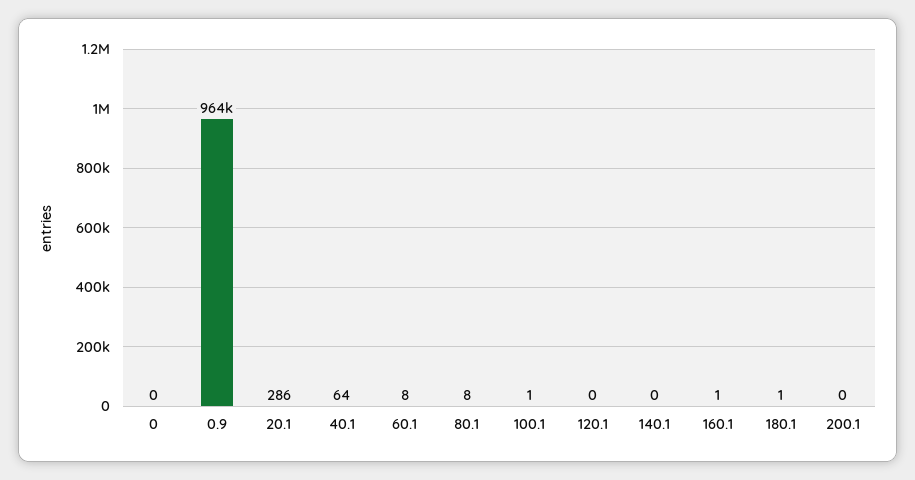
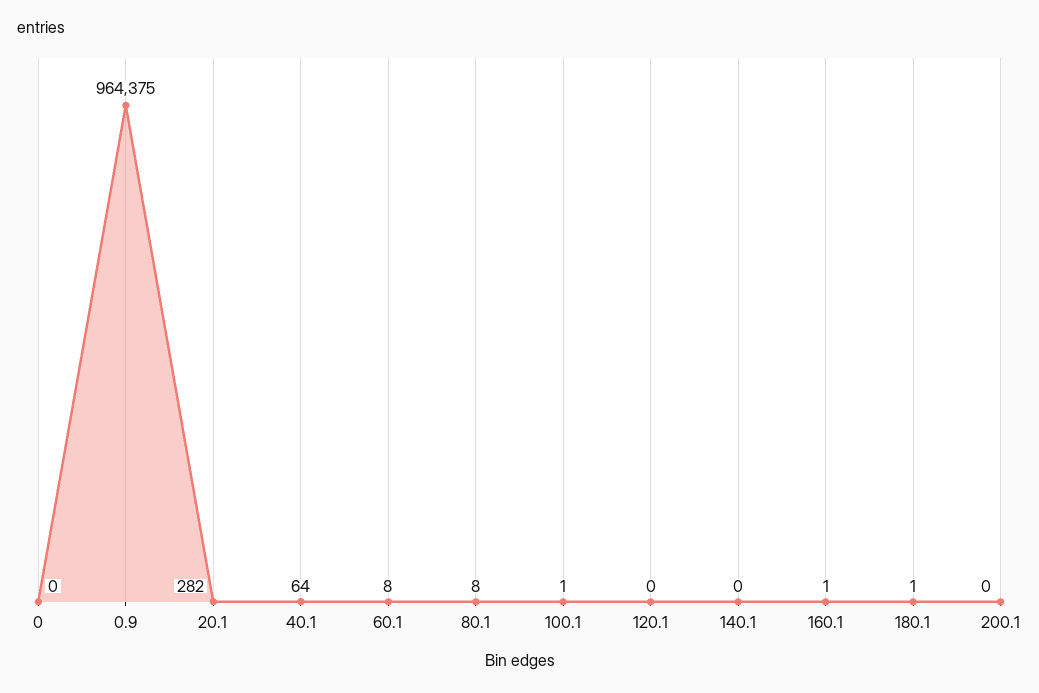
20.1: 286 -> 282

